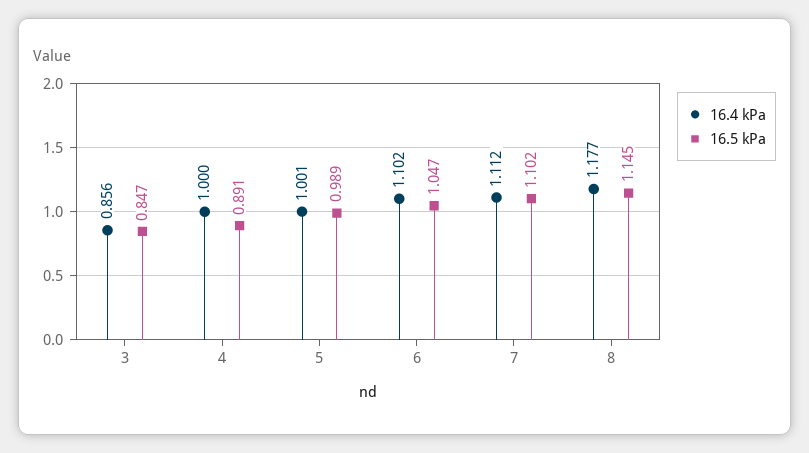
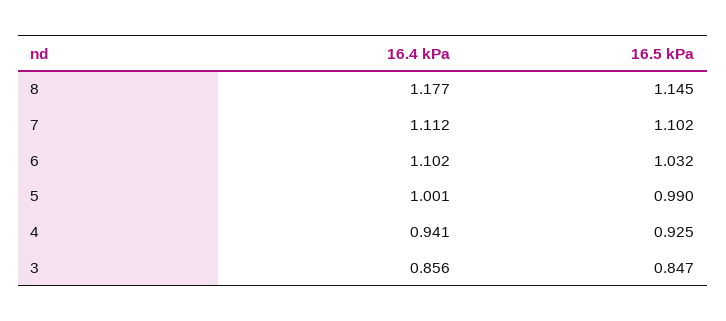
16.4 kPa, 4: 1 -> 0.941
16.5 kPa, 4: 0.891 -> 0.925
16.5 kPa, 5: 0.989 -> 0.99
16.5 kPa, 6: 1.047 -> 1.032

